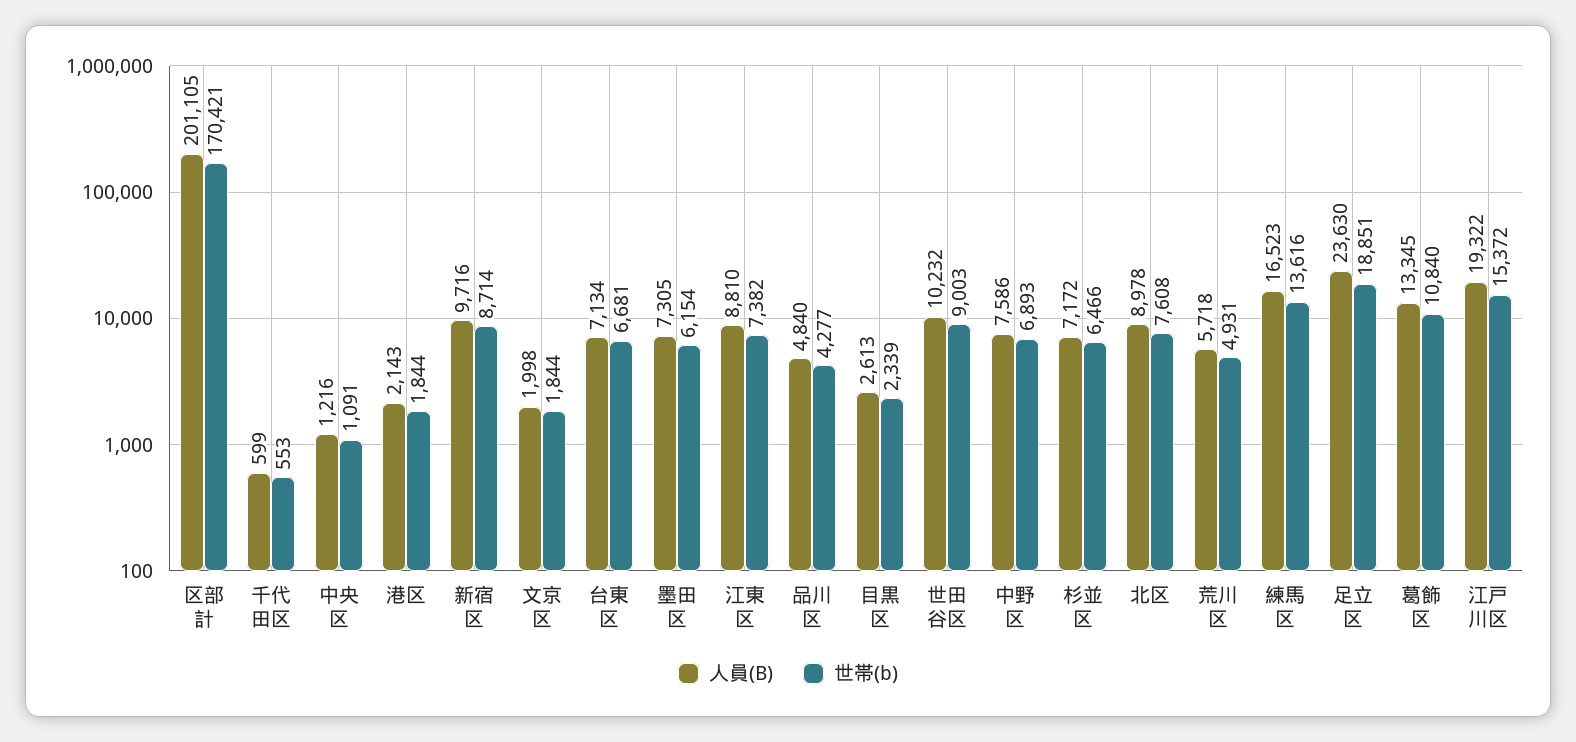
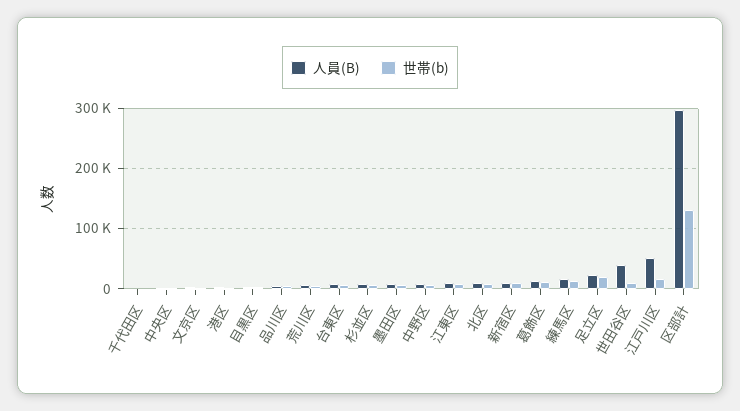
人員(B), 区部計: 201105 -> 300000
世帯(b), 区部計: 170421 -> 130000
人員(B), 世田谷区: 10232 -> 40000
人員(B), 江戸川区: 19322 -> 50000

